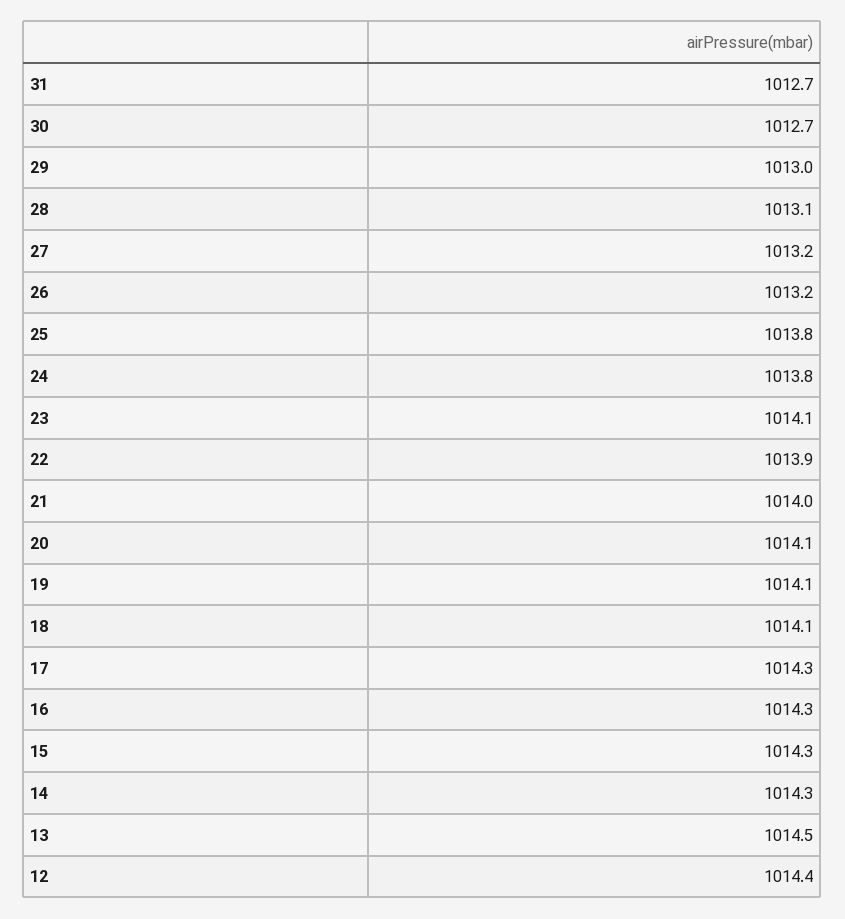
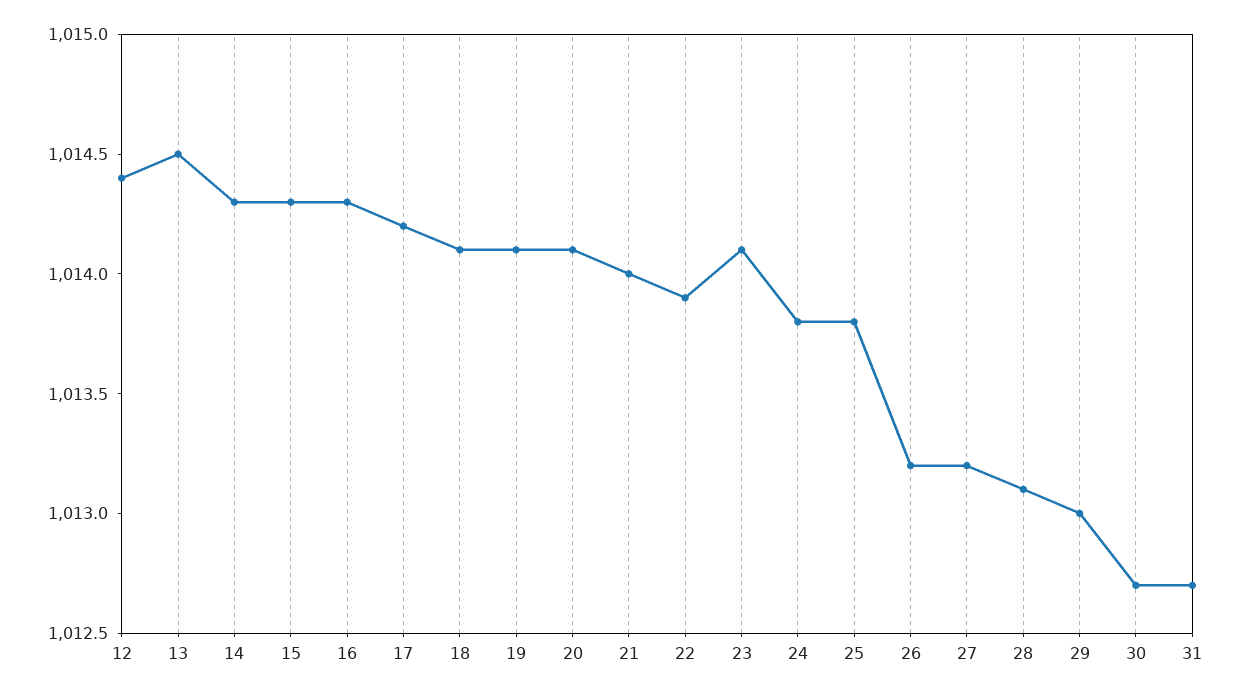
17: 1014.3 -> 1014.2

